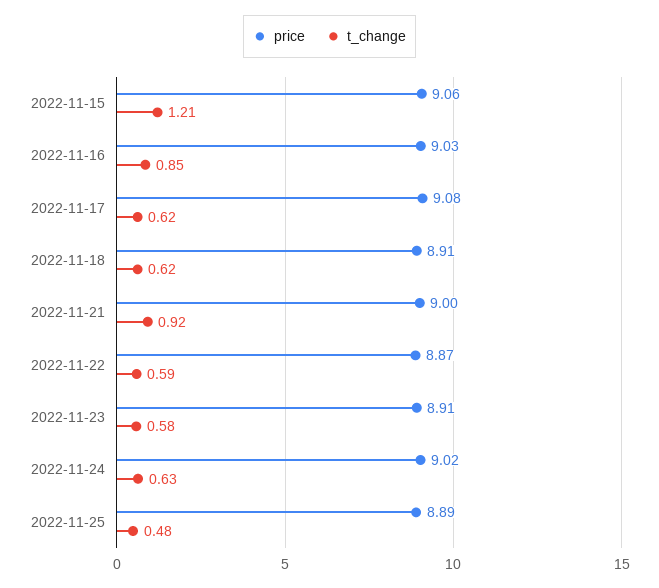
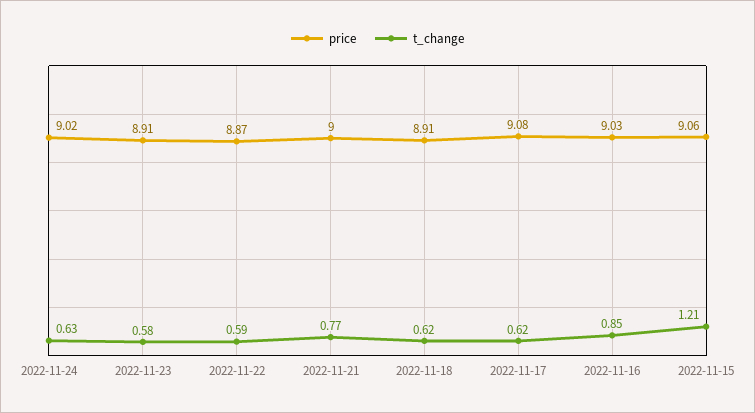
t_change, 2022-11-21: 0.92 -> 0.77
price, 2022-11-25: 8.89 -> none
t_change, 2022-11-25: 0.48 -> none

